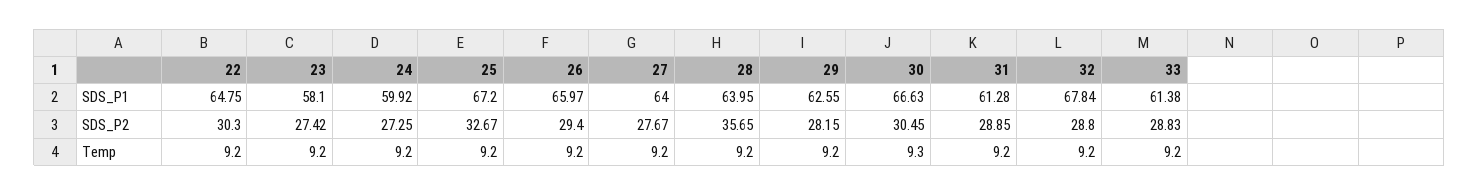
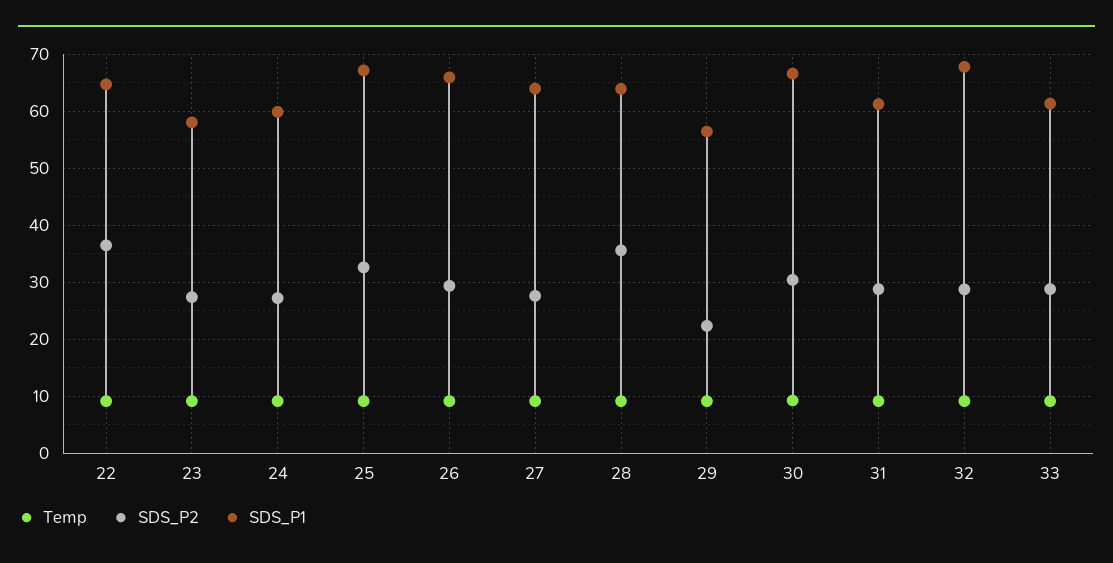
SDS_P1, 29: 62.55 -> 56
SDS_P2, 22: 30.3 -> 36
SDS_P2, 29: 28.15 -> 22

